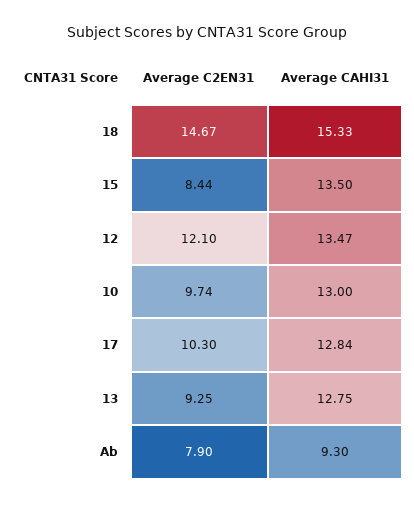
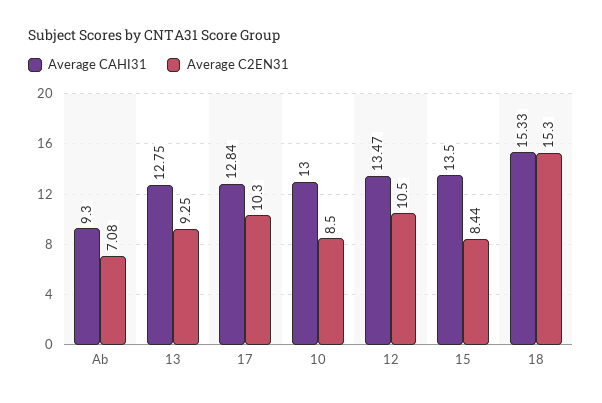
Average C2EN31, 18: 14.67 -> 15.3
Average C2EN31, 12: 12.1 -> 10.5
Average C2EN31, 10: 9.74 -> 8.5
Average C2EN31, Ab: 7.9 -> 7.08

